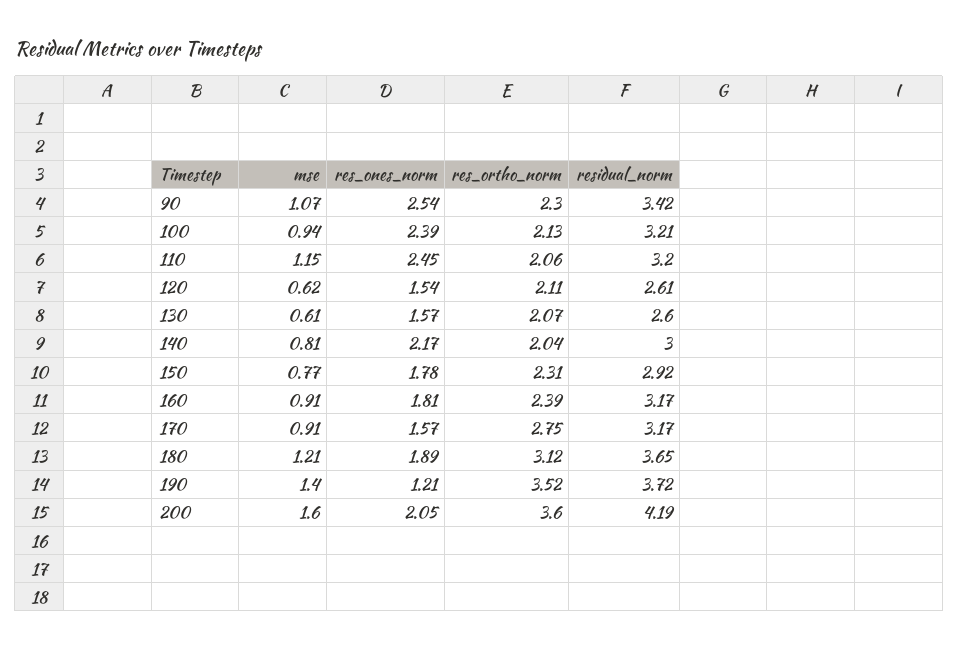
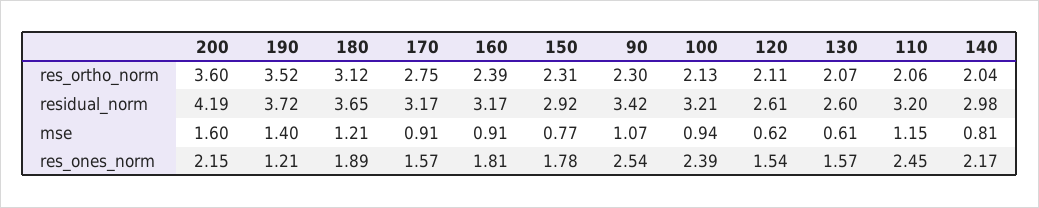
residual_norm, 140: 3 -> 2.98
res_ones_norm, 200: 2.05 -> 2.15

